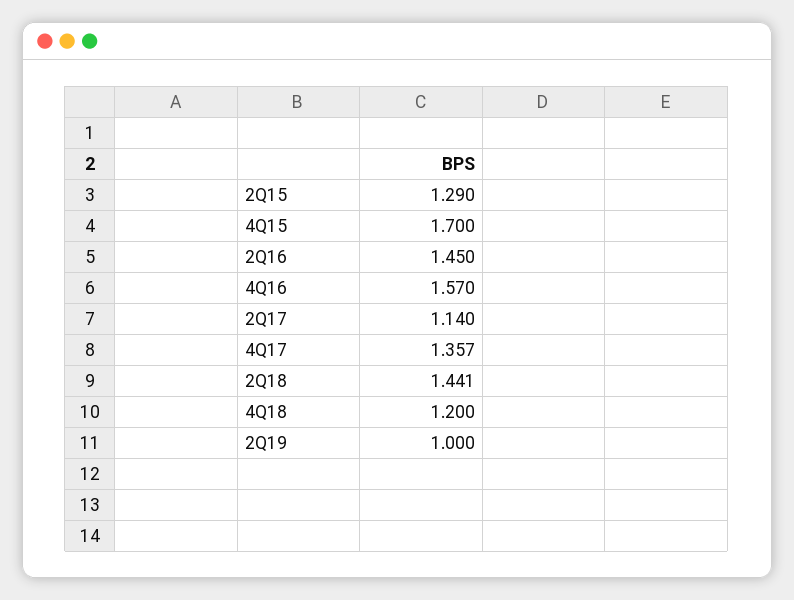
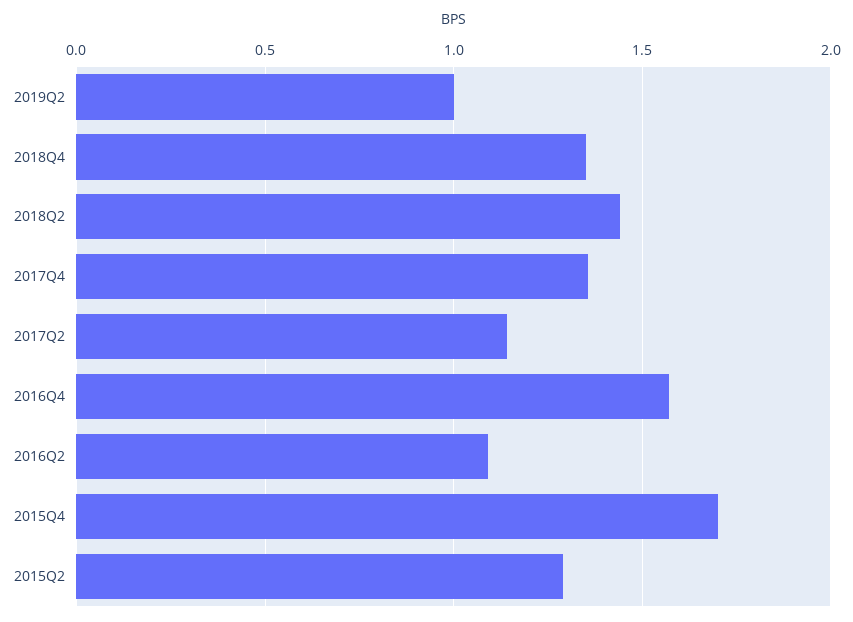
2Q16: 1.45 -> 1.1
4Q18: 1.2 -> 1.35

